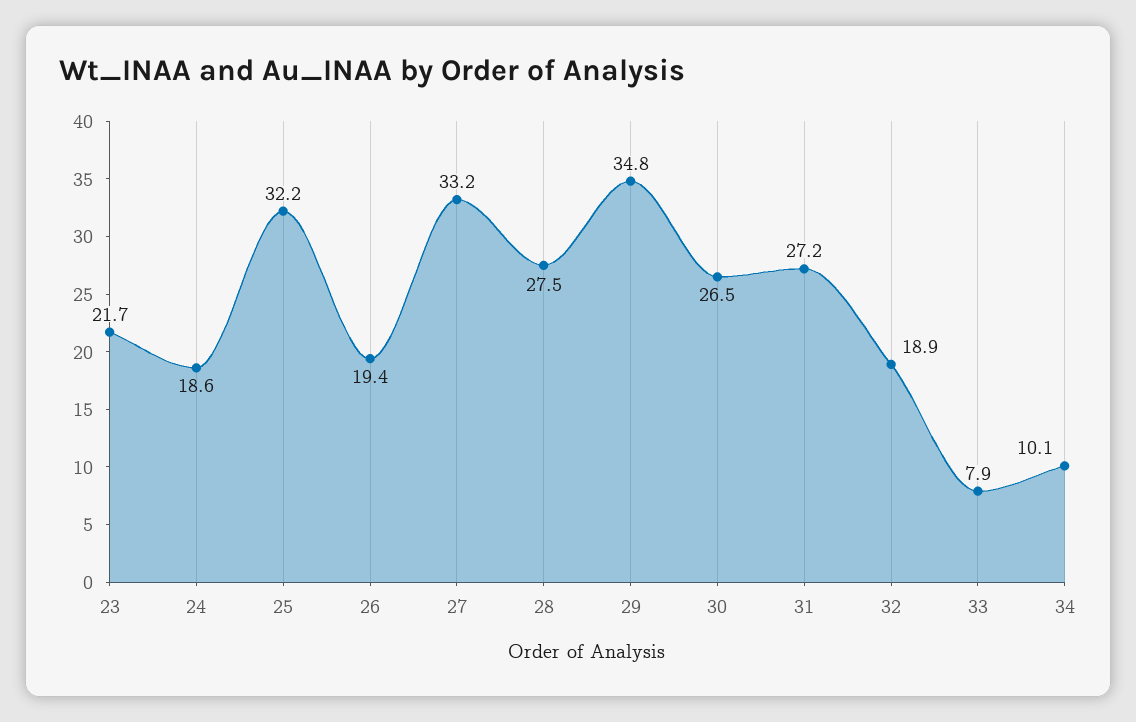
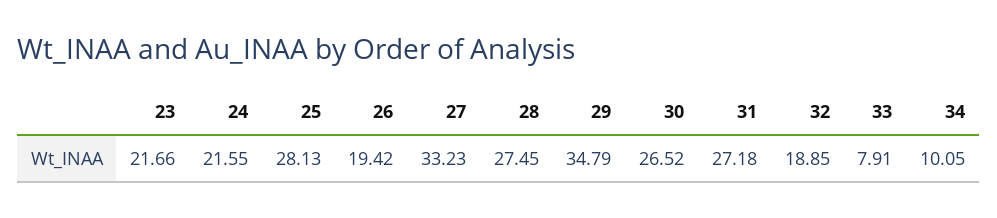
24: 18.6 -> 21.55
25: 32.2 -> 28.13

